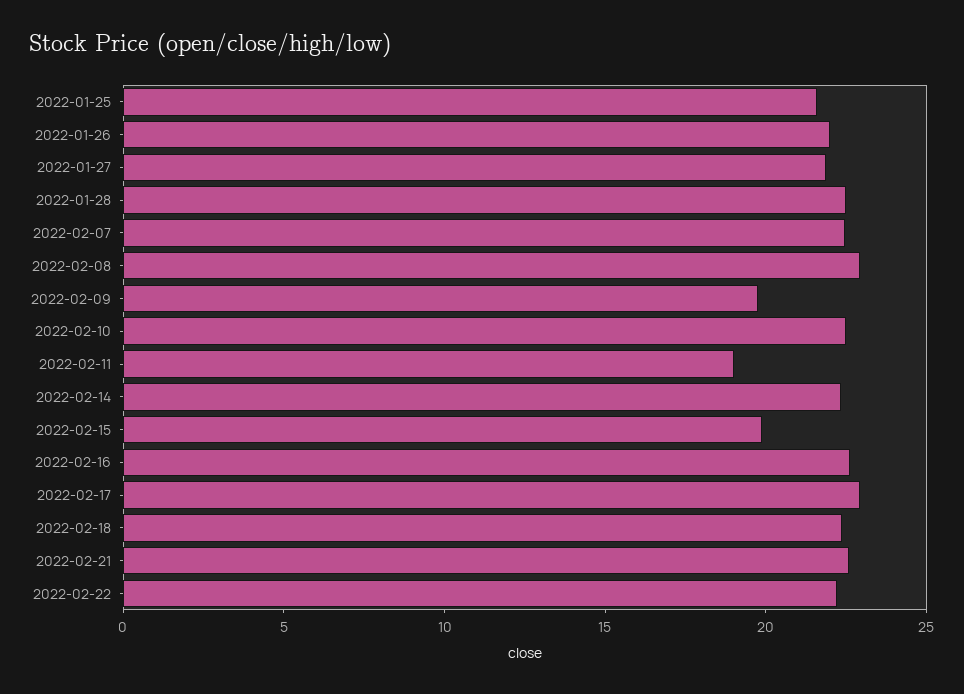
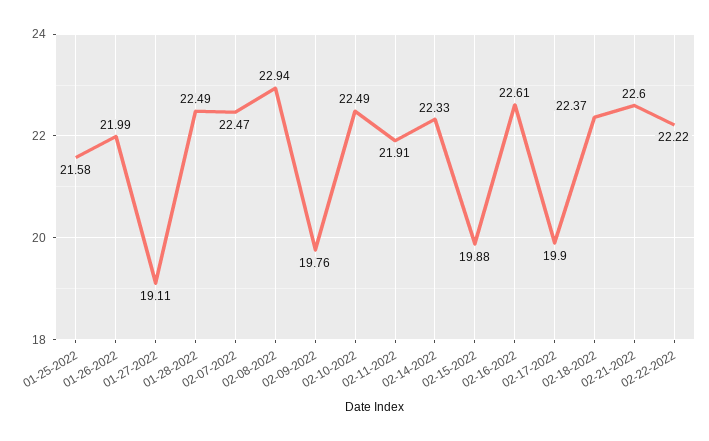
2022-01-27: 22 -> 19.11
2022-02-11: 19 -> 21.91
2022-02-17: 23 -> 19.9

